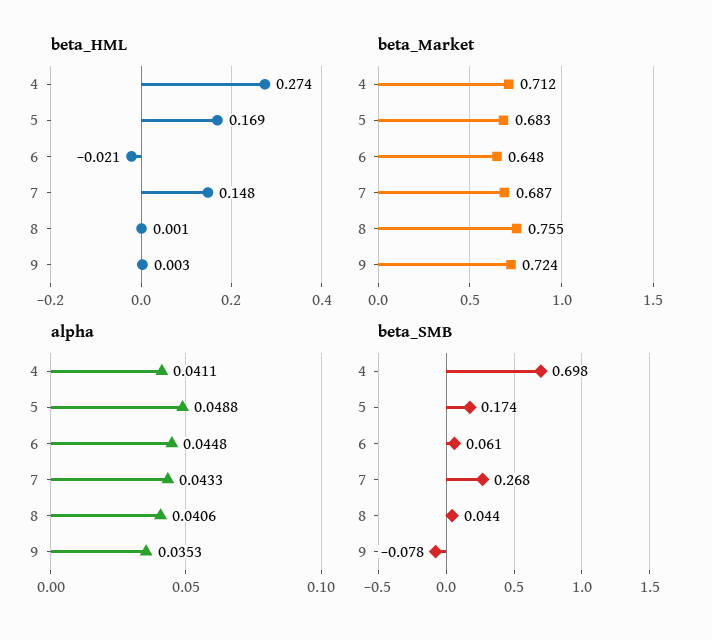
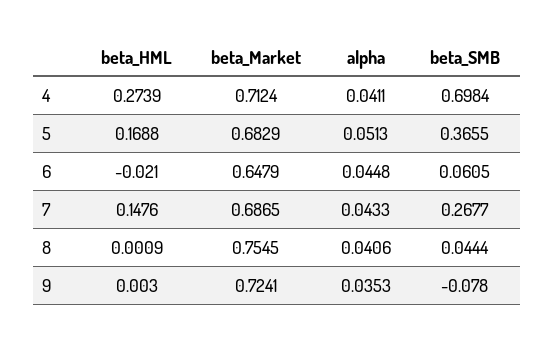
alpha, 5: 0.0488 -> 0.0513
beta_SMB, 5: 0.174 -> 0.3655

